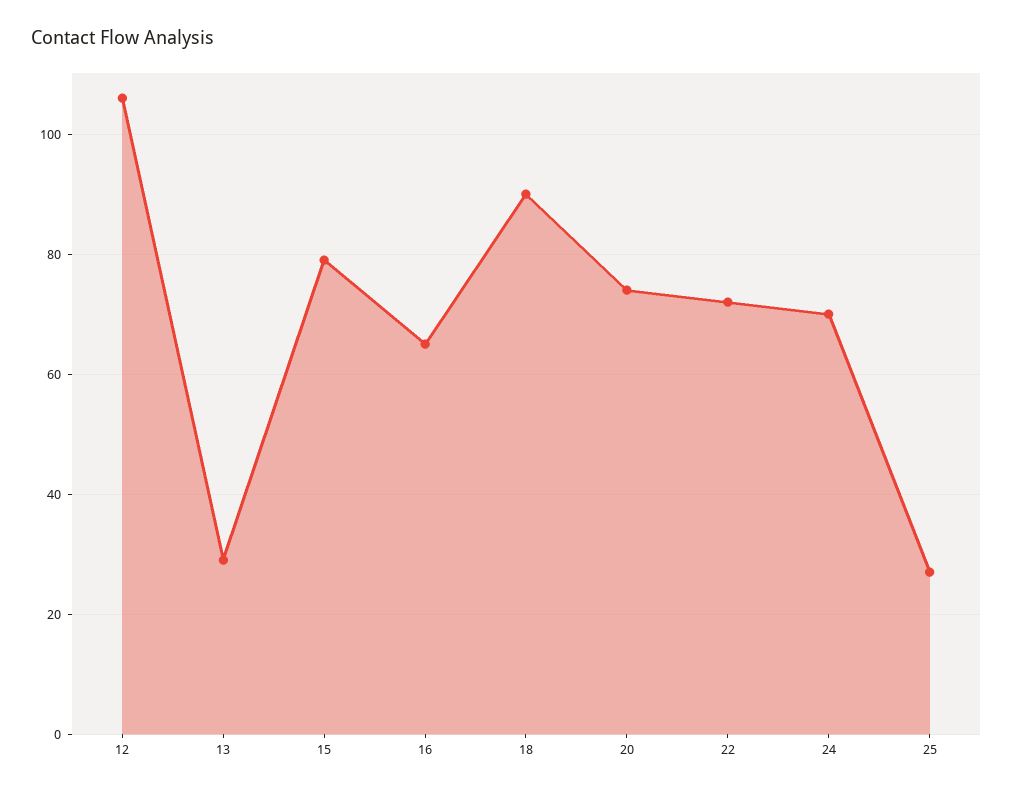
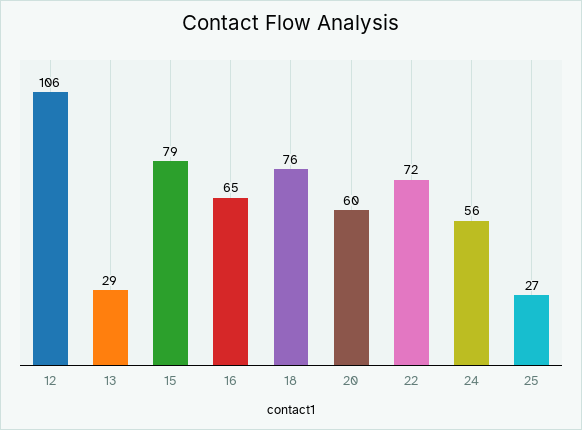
18: 90 -> 76
20: 75 -> 60
24: 70 -> 56

